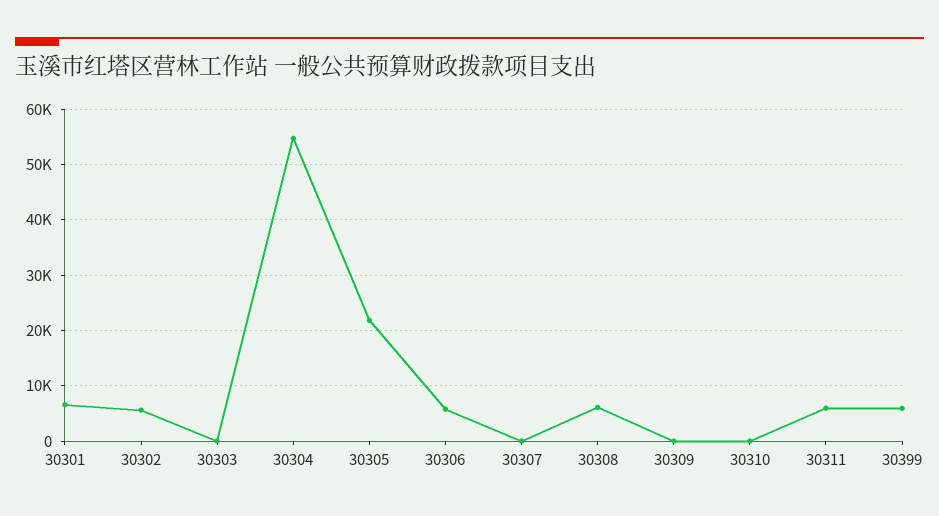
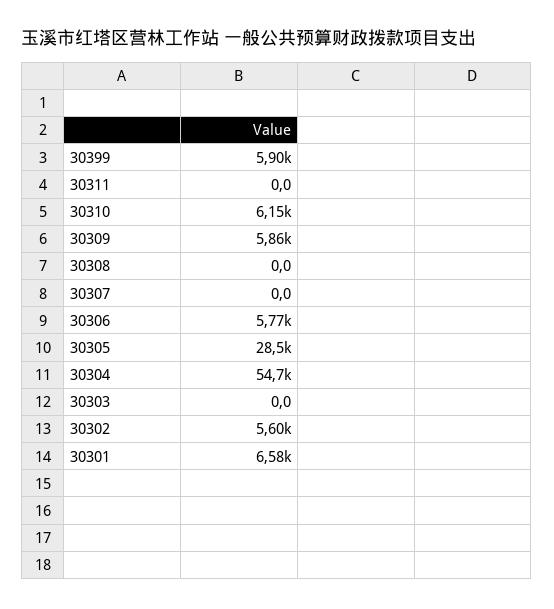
30305: 22000 -> 28500
30308: 6000 -> 0
30309: 0 -> 5860
30310: 0 -> 6150
30311: 6000 -> 0

